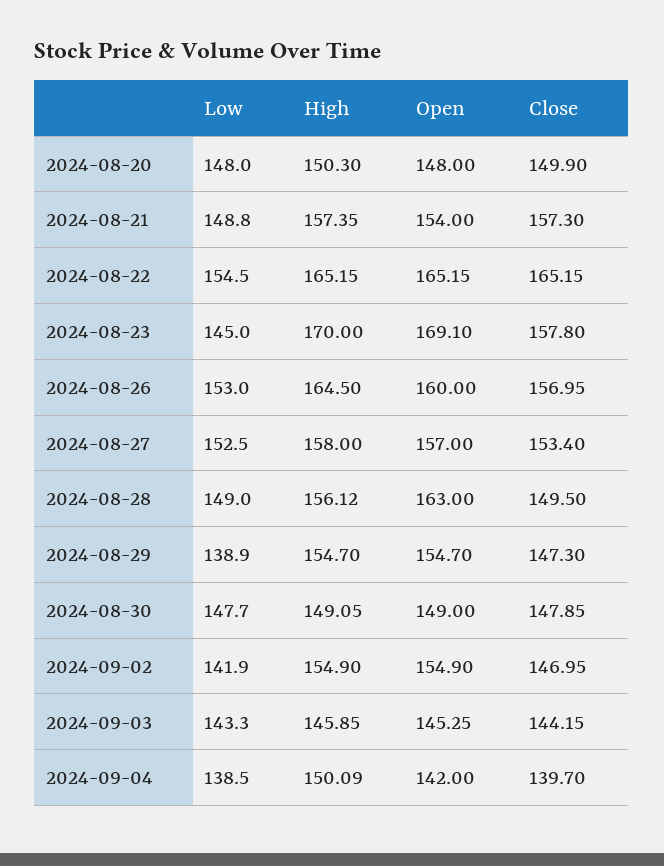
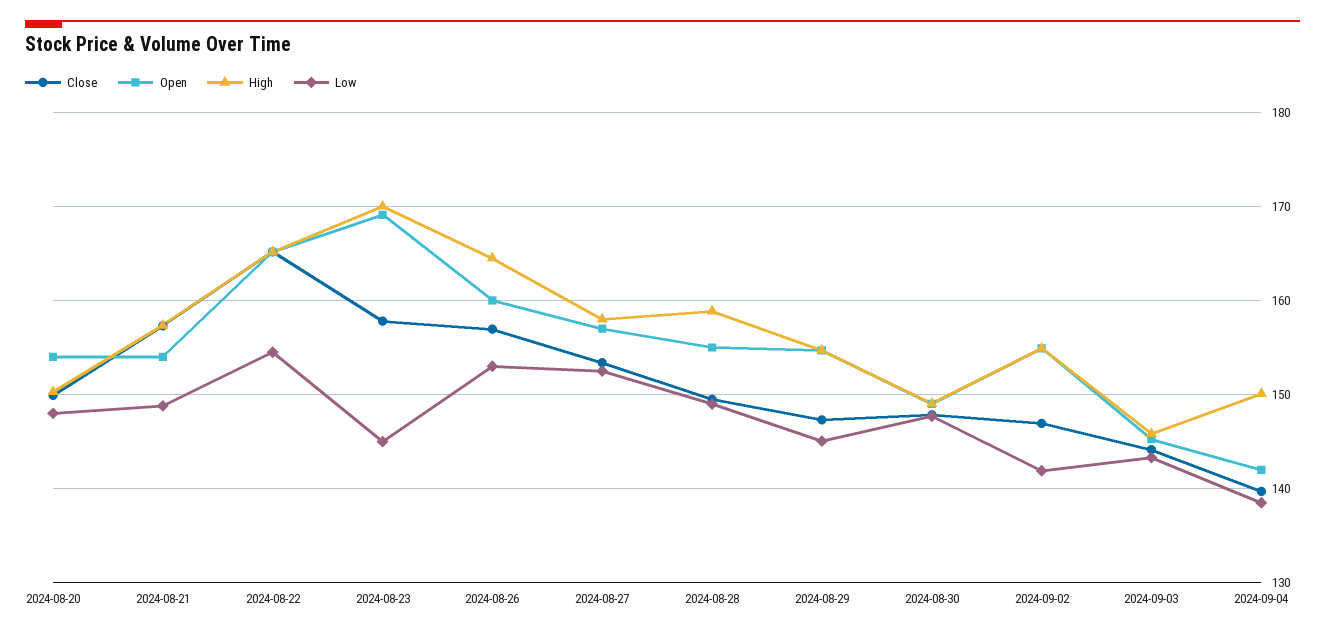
Open, 2024-08-20: 148 -> 154
High, 2024-08-28: 156.12 -> 159
Open, 2024-08-28: 163 -> 155
Low, 2024-08-29: 138.9 -> 145

